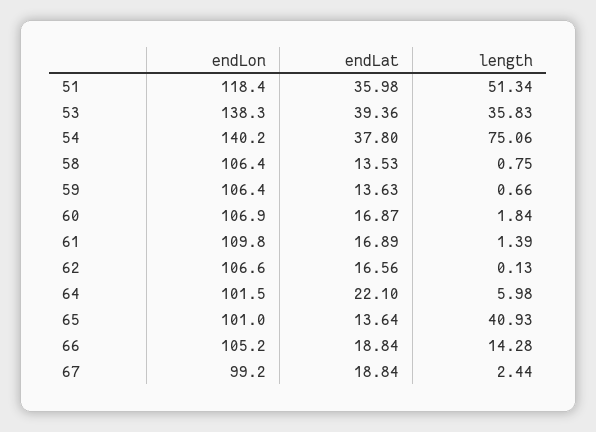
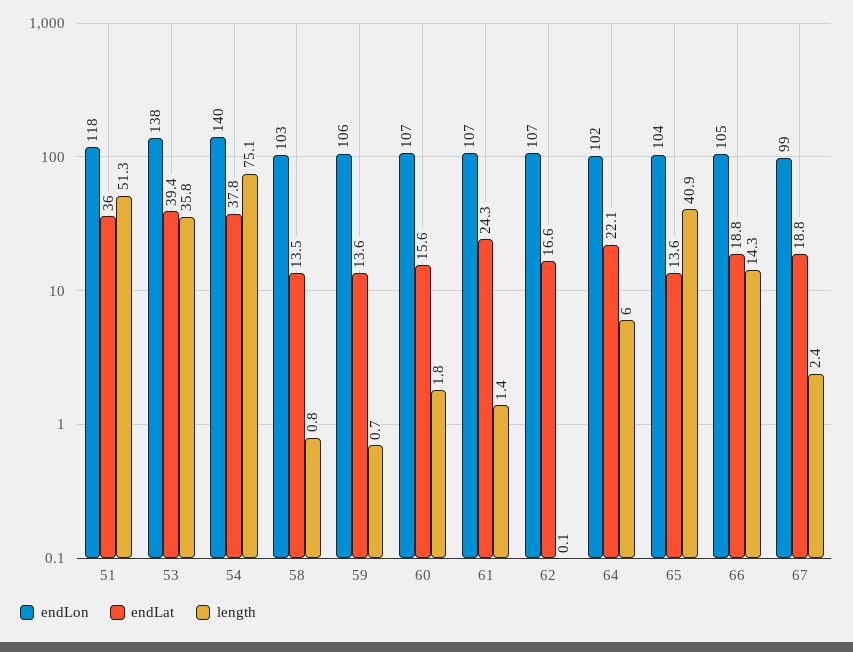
endLon, 58: 106.4 -> 103
endLat, 60: 16.87 -> 15.6
endLon, 61: 109.8 -> 107
endLat, 61: 16.89 -> 24.3
endLon, 65: 101 -> 104

